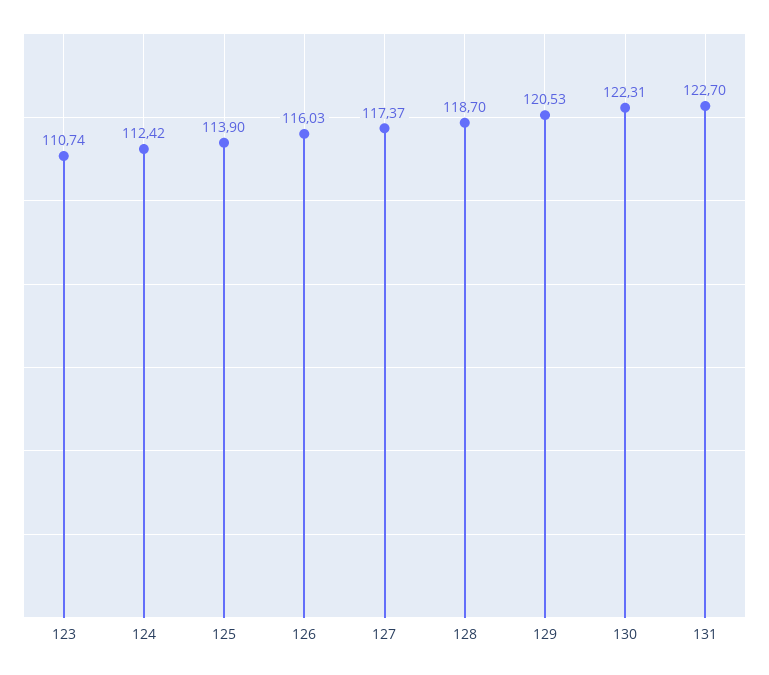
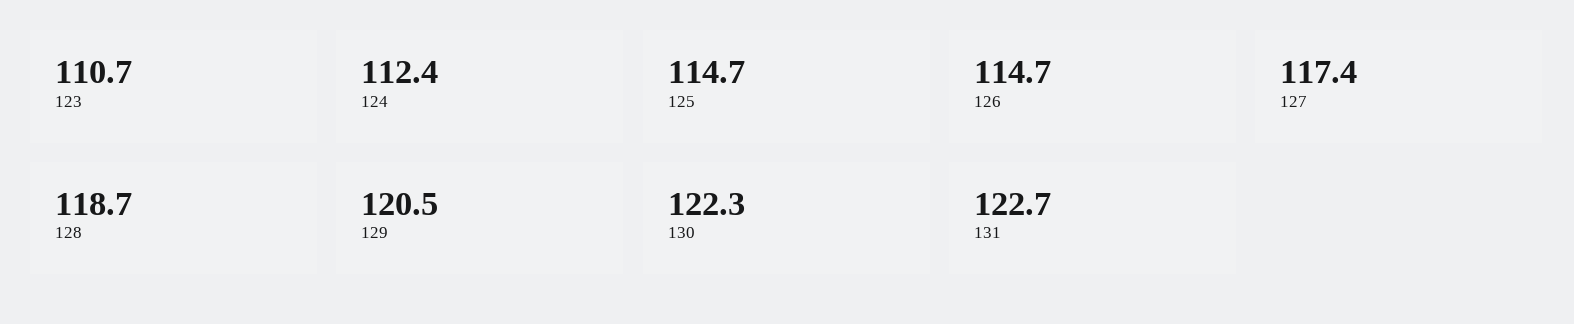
125: 113.9 -> 114.7
126: 116.03 -> 114.7

